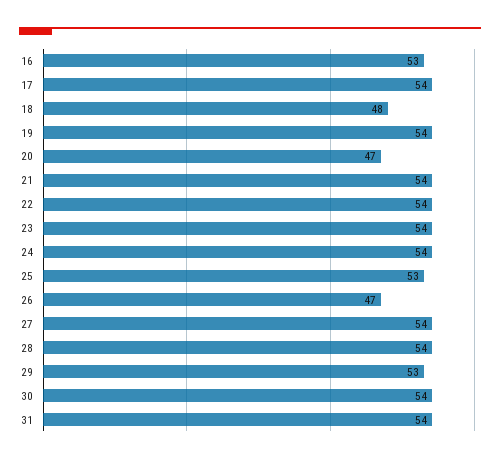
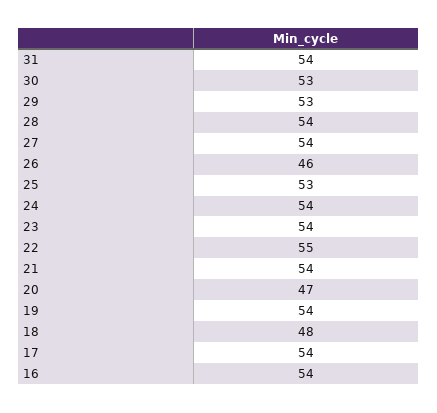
16: 53 -> 54
22: 54 -> 55
26: 47 -> 46
30: 54 -> 53

